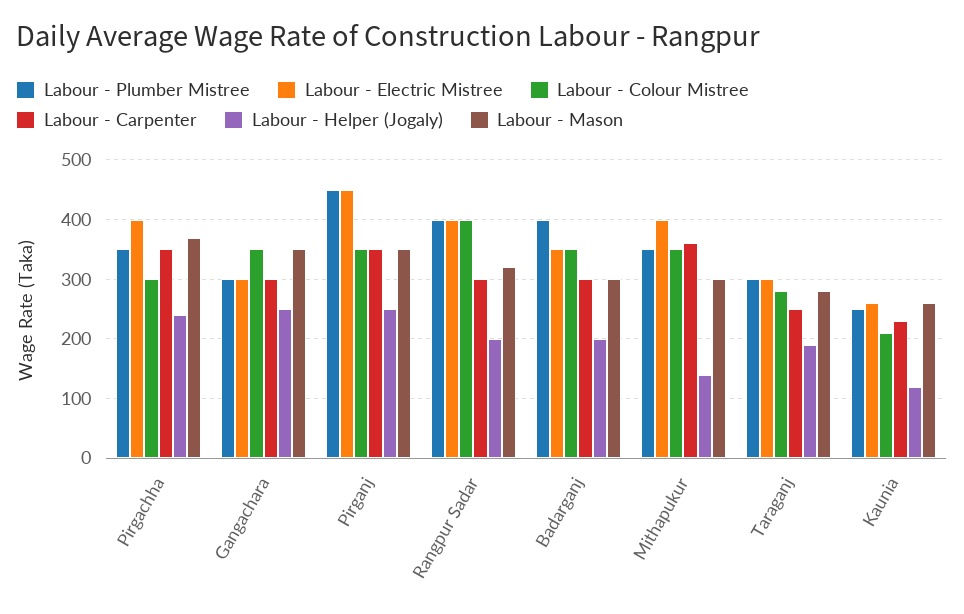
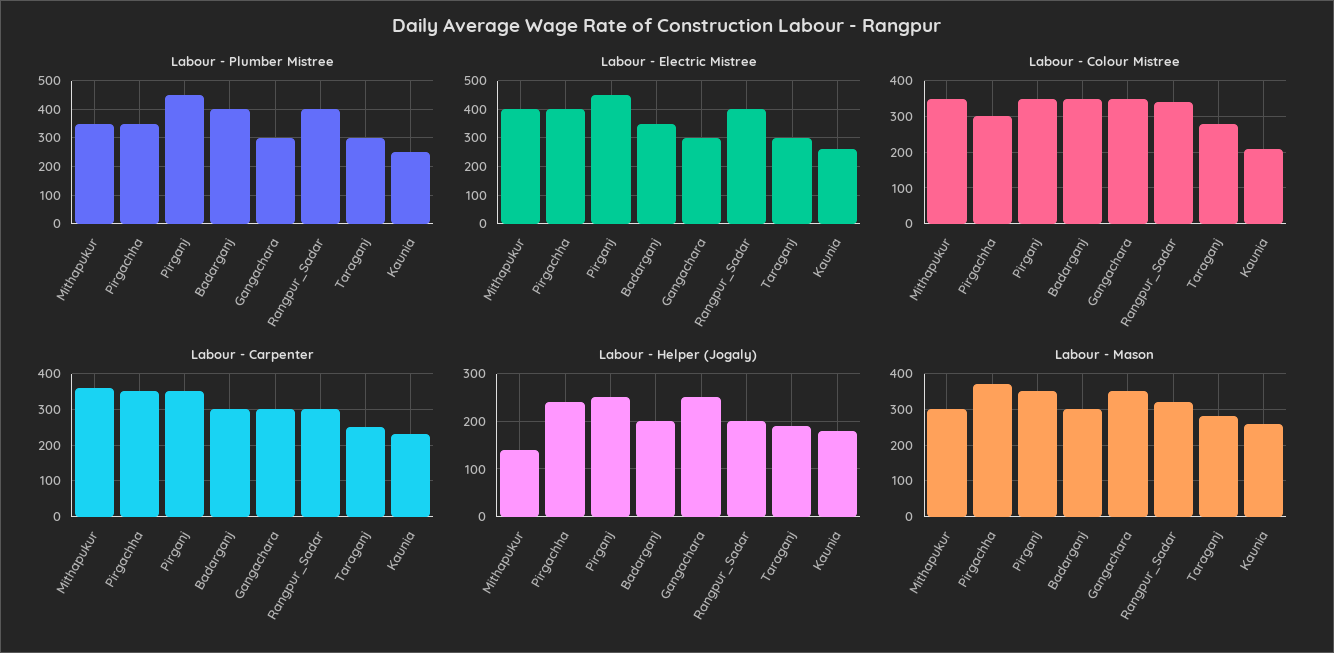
Labour - Colour Mistree, Rangpur Sadar: 400 -> 340
Labour - Helper (Jogaly), Kaunia: 120 -> 180

